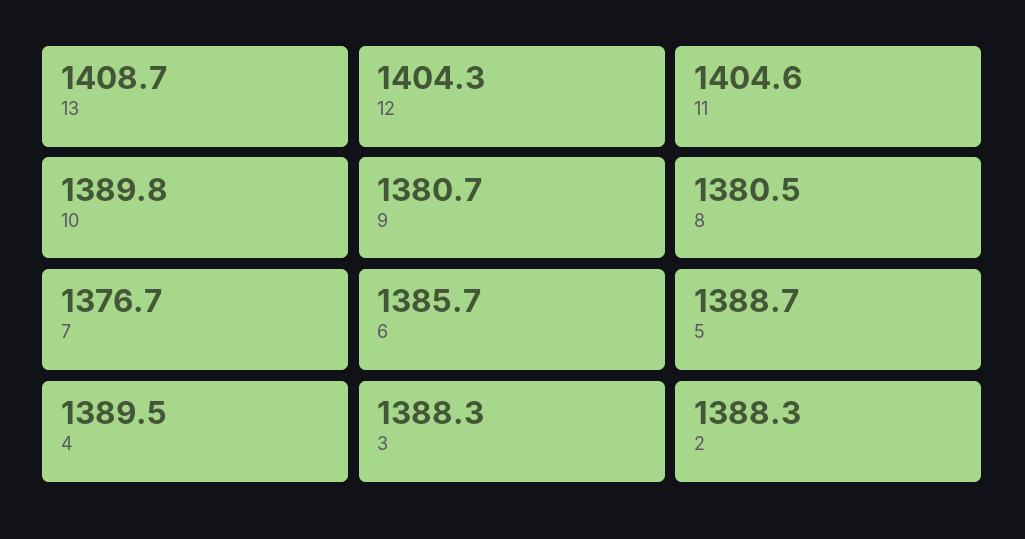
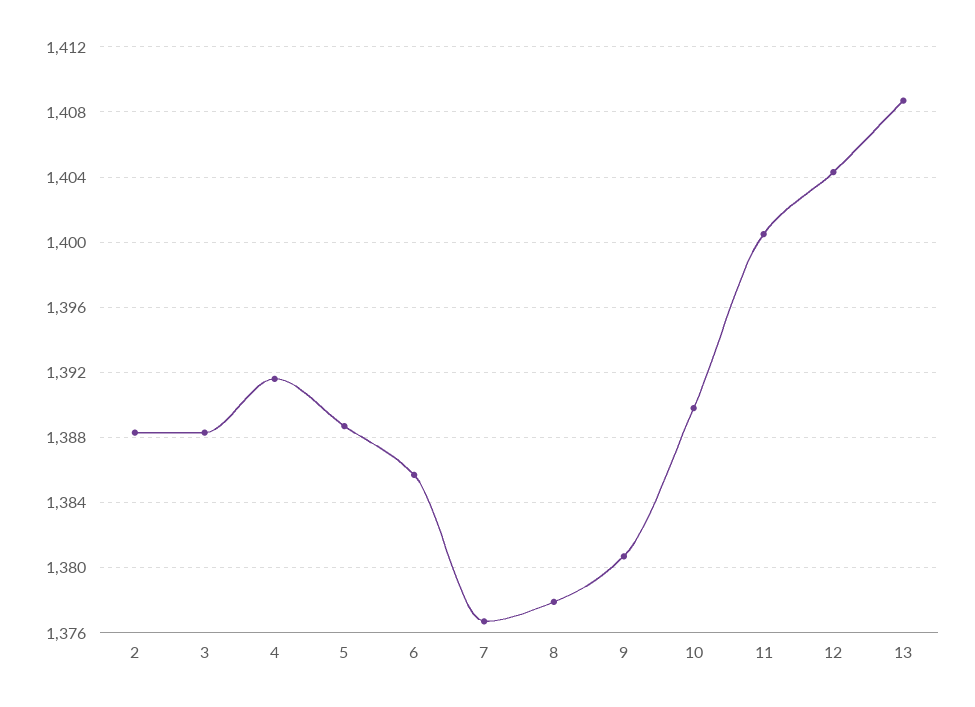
11: 1404.6 -> 1400.5
8: 1380.5 -> 1378
4: 1389.5 -> 1391.5

